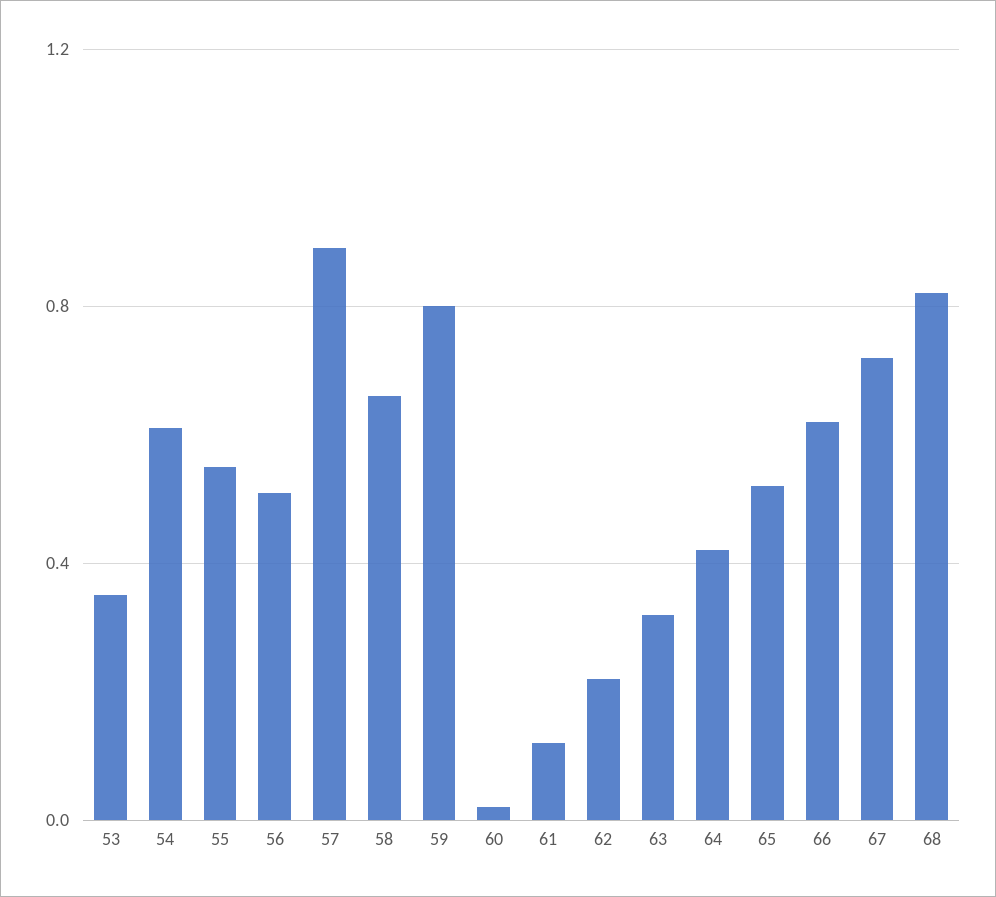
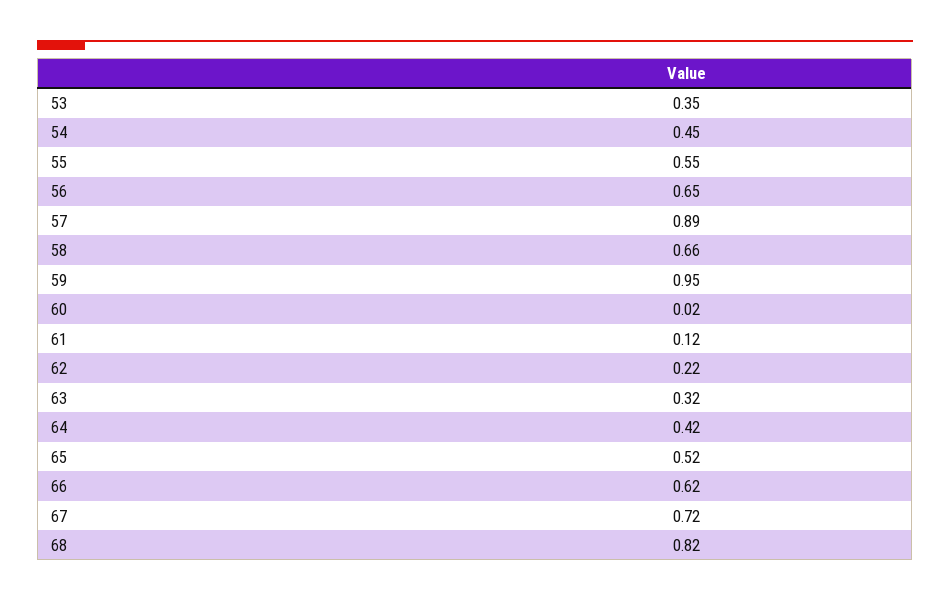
54: 0.6 -> 0.45
56: 0.5 -> 0.65
59: 0.8 -> 0.95

